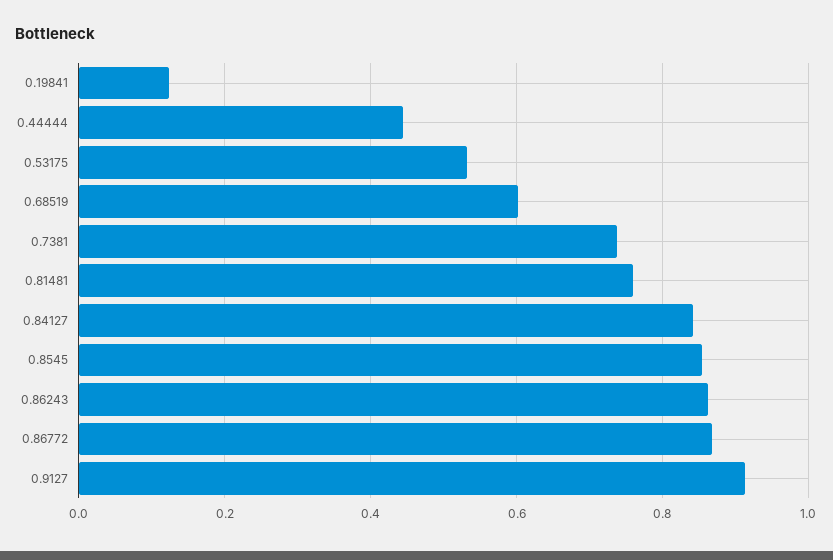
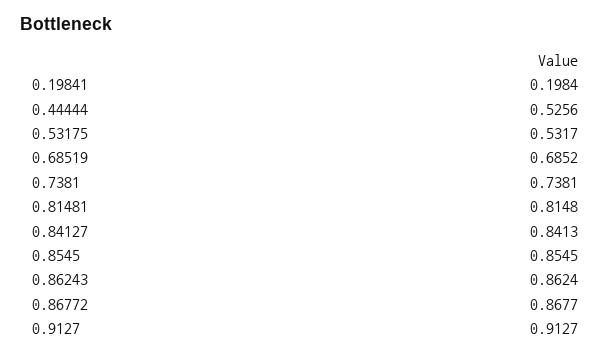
0.19841: 0.12 -> 0.1984
0.44444: 0.44 -> 0.5256
0.68519: 0.6 -> 0.6852
0.81481: 0.76 -> 0.8148

